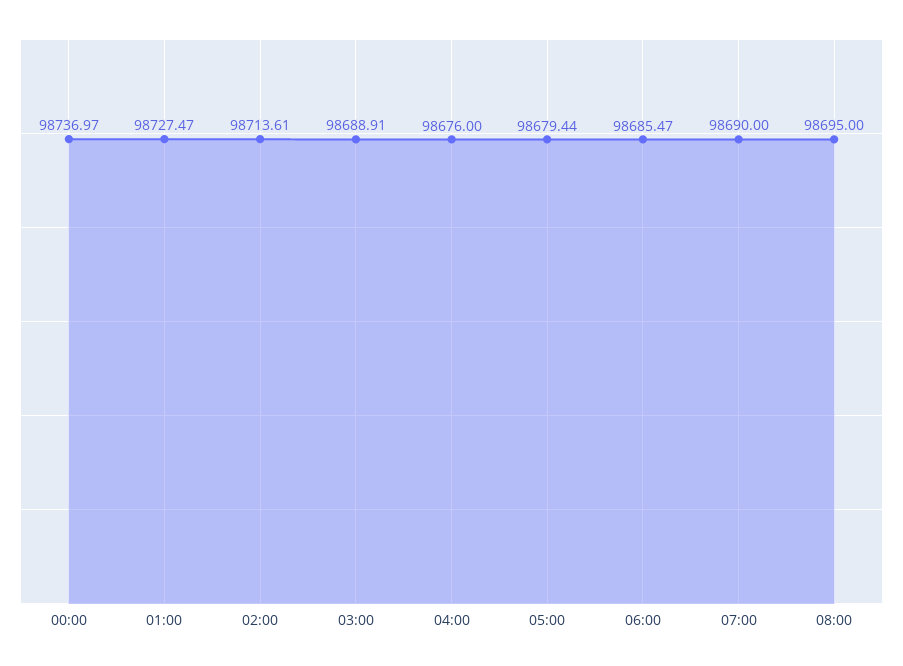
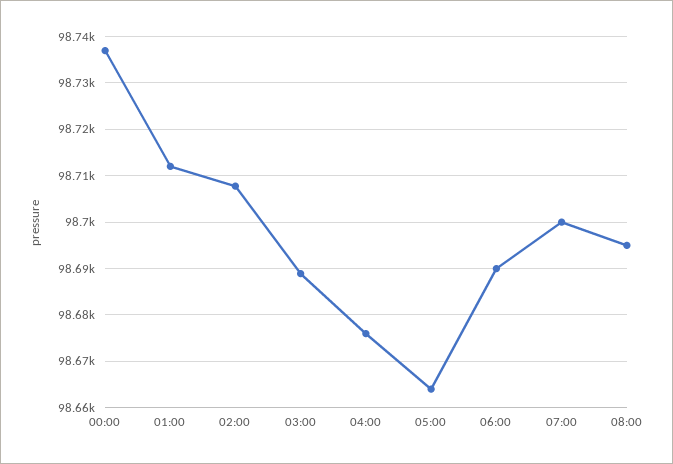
01:00: 98727.47 -> 98712
02:00: 98713.61 -> 98708
05:00: 98679.44 -> 98664
06:00: 98685.47 -> 98690
07:00: 98690 -> 98700

